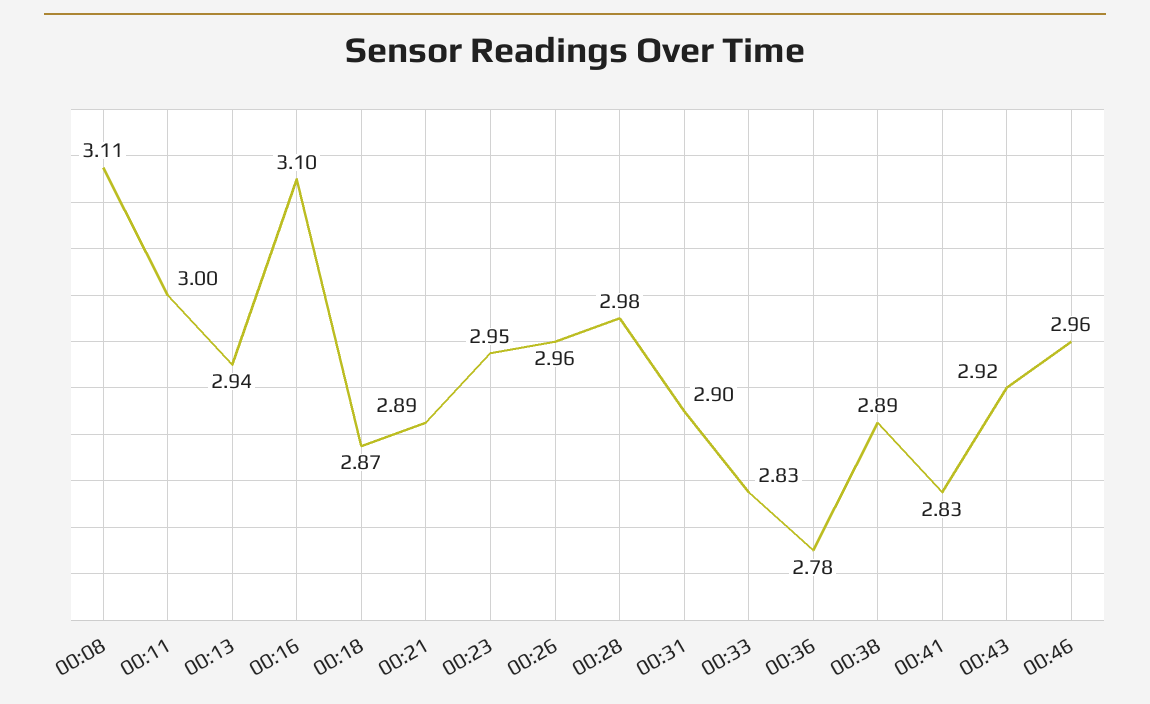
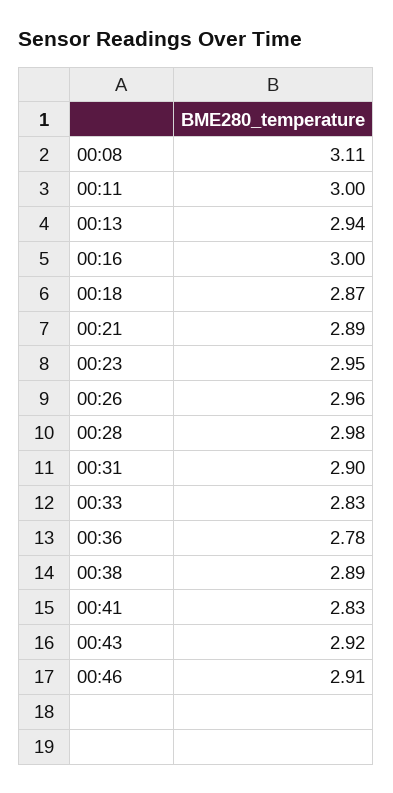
00:16: 3.1 -> 3
00:46: 2.96 -> 2.91

